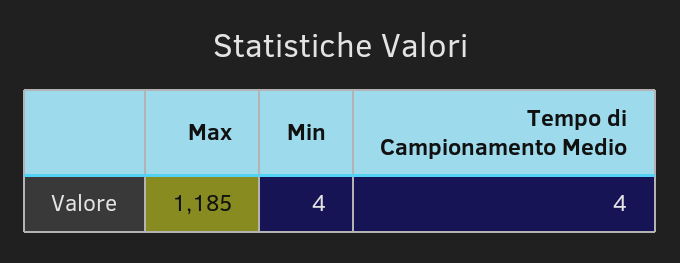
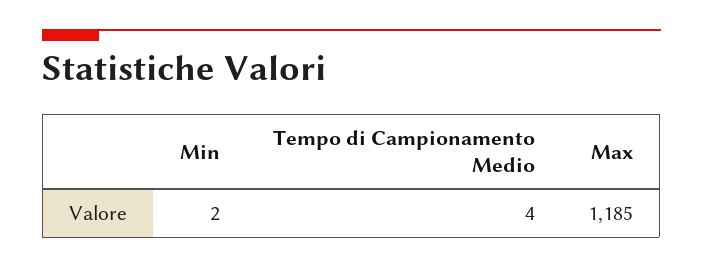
Min: 4 -> 2

